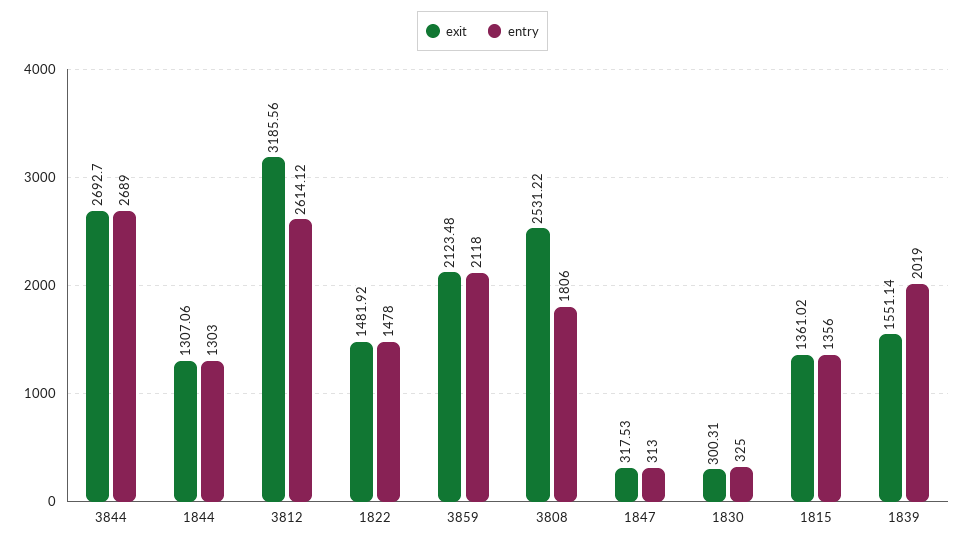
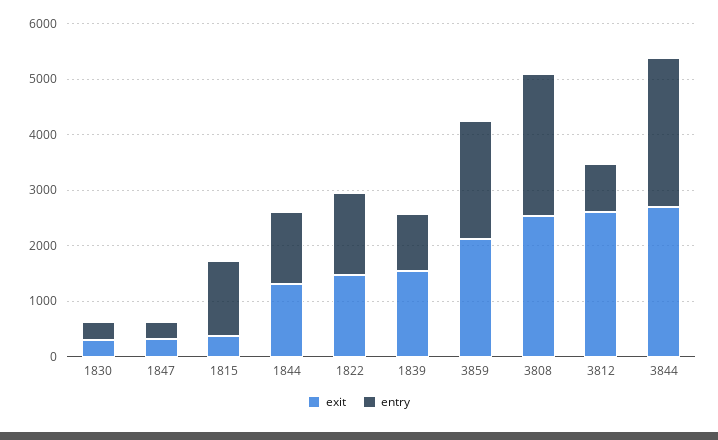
exit, 3812: 3185.56 -> 2600
entry, 3812: 2614.12 -> 800
entry, 3808: 1806 -> 2600
exit, 1815: 1361.02 -> 400
entry, 1839: 2019 -> 1000

